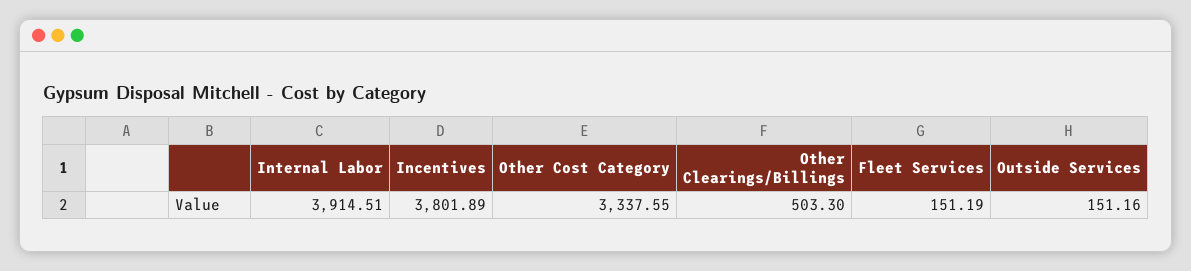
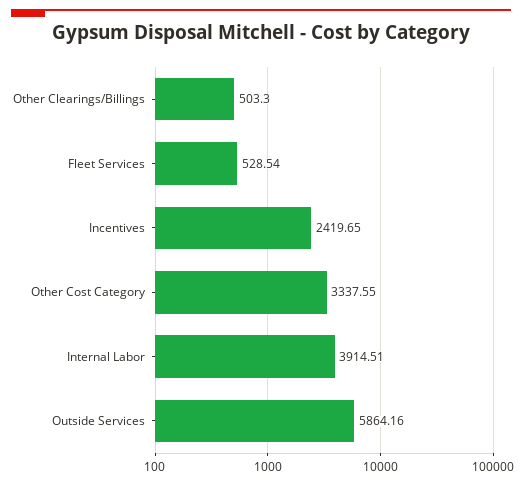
Incentives: 3801.89 -> 2419.65
Fleet Services: 151.19 -> 528.54
Outside Services: 151.16 -> 5864.16

